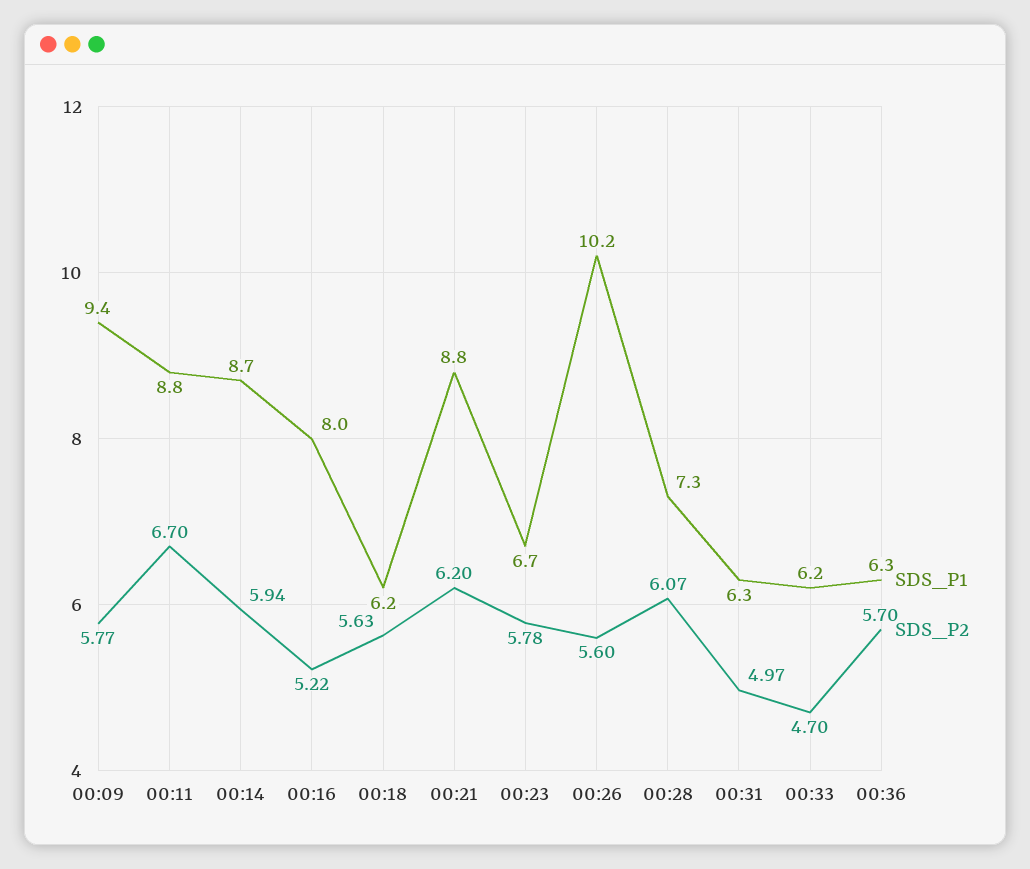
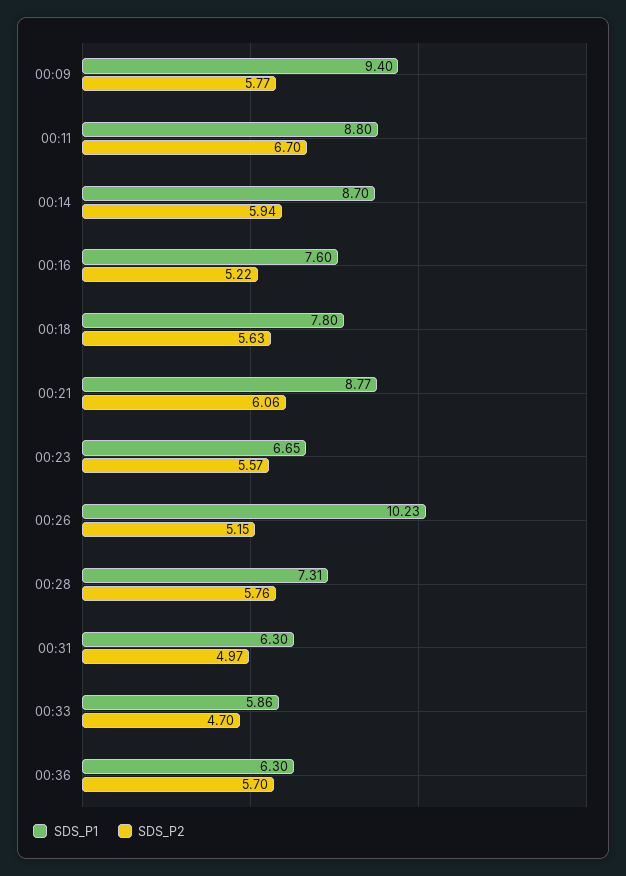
SDS_P1, 00:16: 8 -> 7.6
SDS_P1, 00:18: 6.2 -> 7.8
SDS_P2, 00:21: 6.2 -> 6.06
SDS_P2, 00:23: 5.78 -> 5.57
SDS_P2, 00:26: 5.6 -> 5.15
SDS_P2, 00:28: 6.07 -> 5.76
SDS_P1, 00:33: 6.2 -> 5.86

